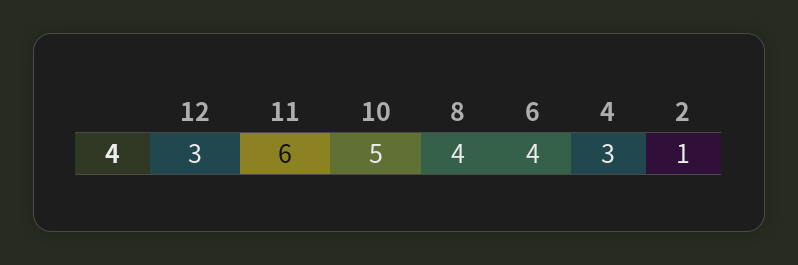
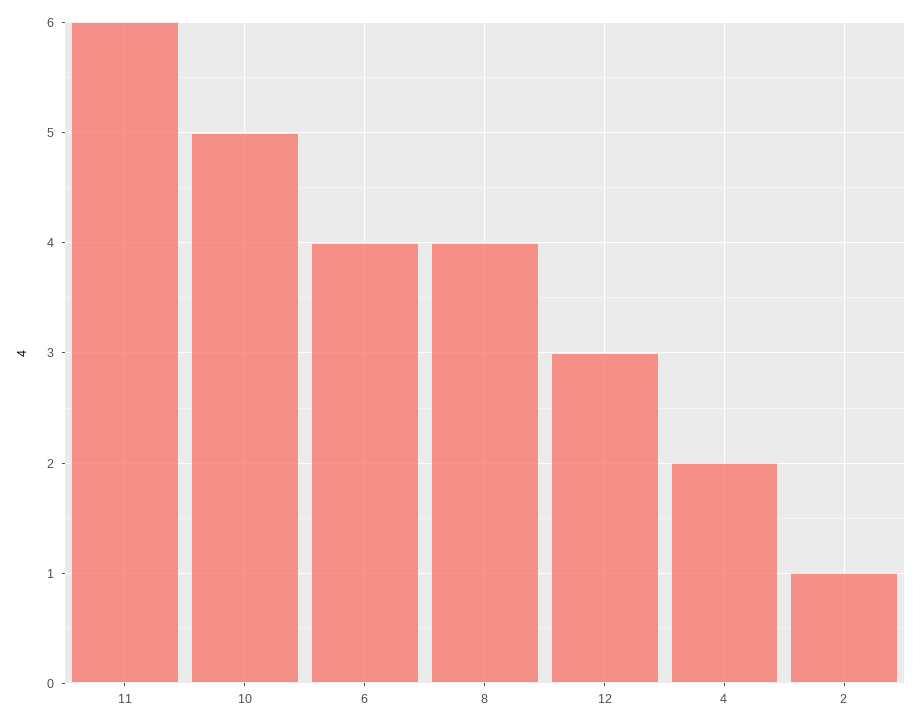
4: 3 -> 2

